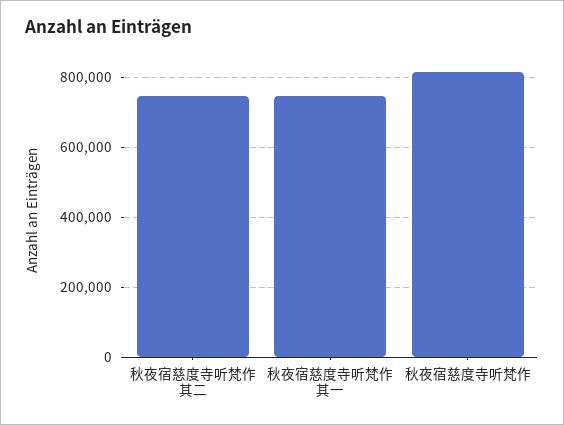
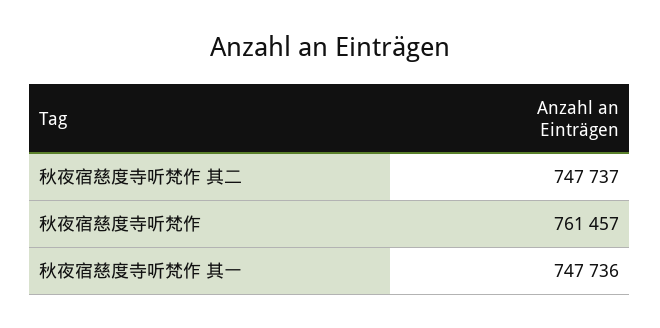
秋夜宿慈度寺听梵作: 820000 -> 761457

